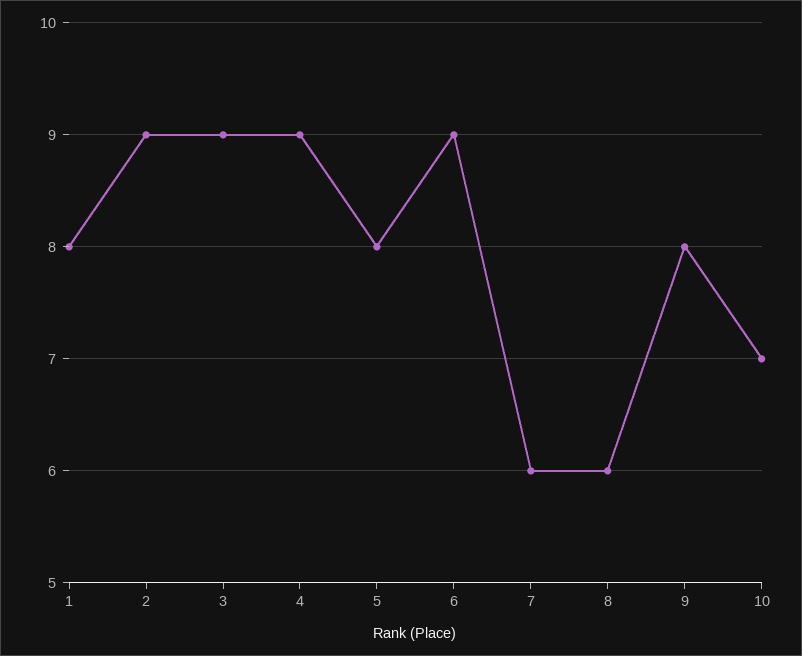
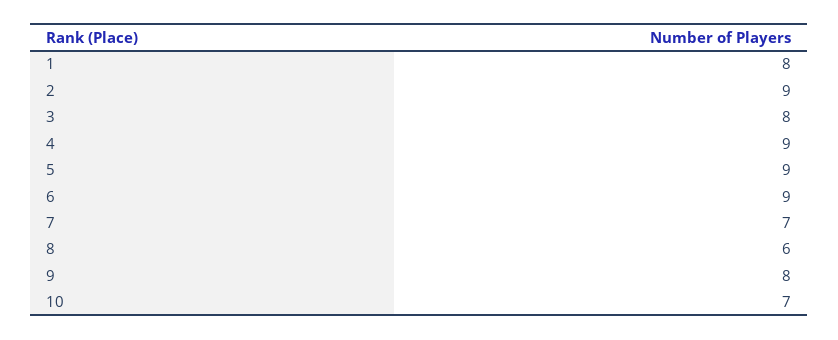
3: 9 -> 8
5: 8 -> 9
7: 6 -> 7

